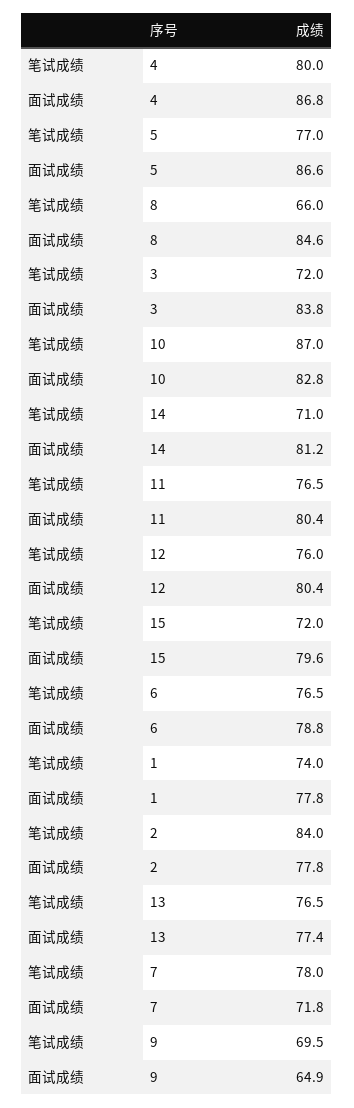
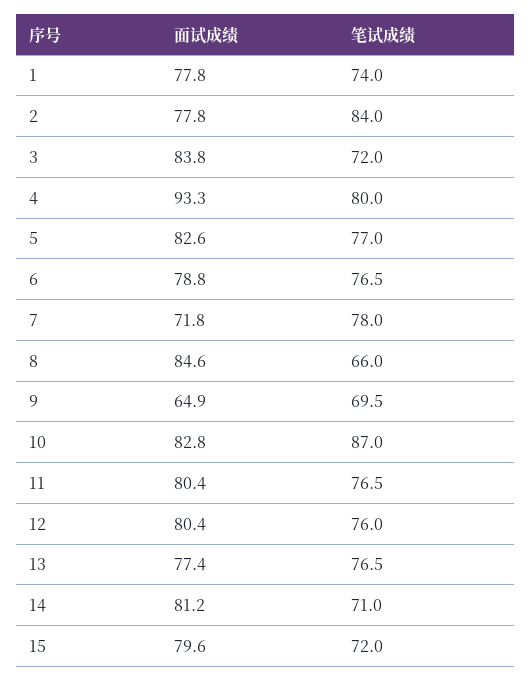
面试成绩, 4: 86.8 -> 93.3
面试成绩, 5: 86.6 -> 82.6

